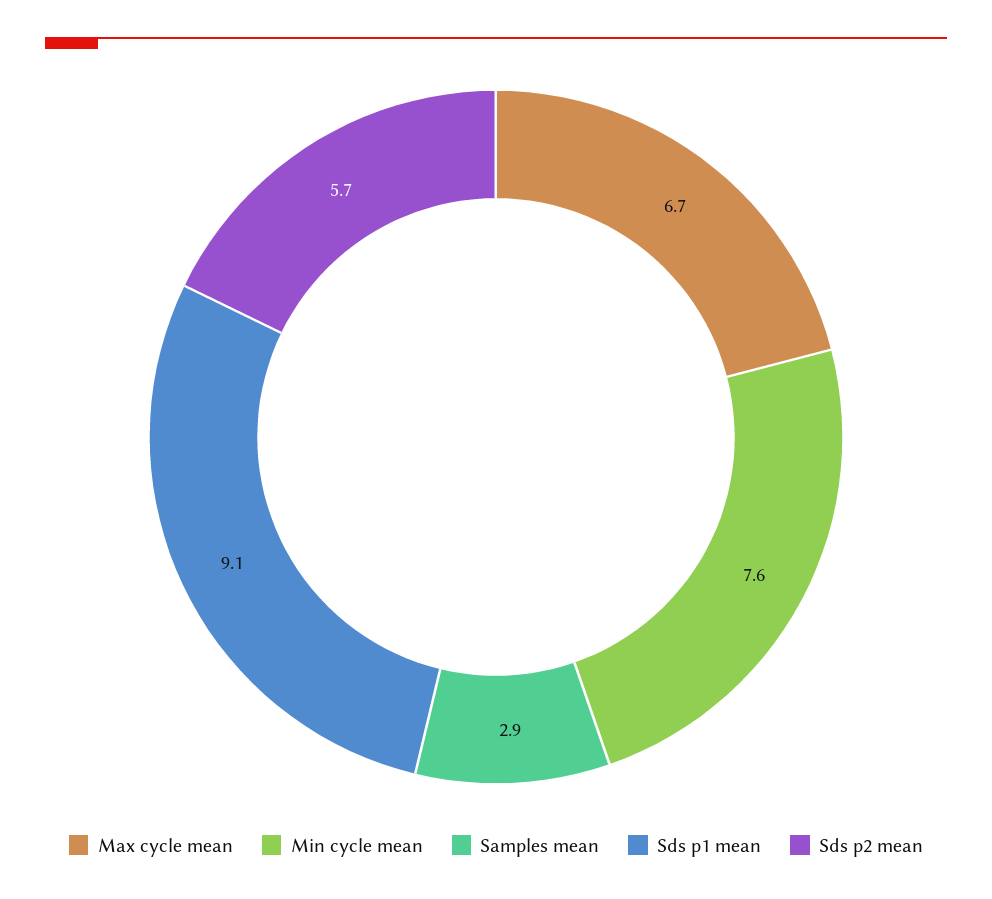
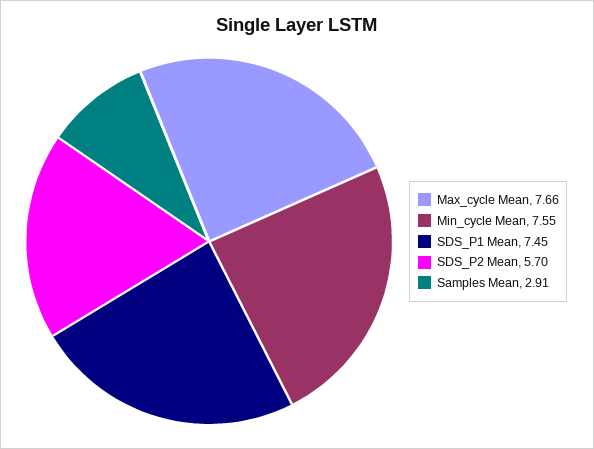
Max cycle mean: 6.7 -> 7.66
Sds p1 mean: 9.1 -> 7.45

